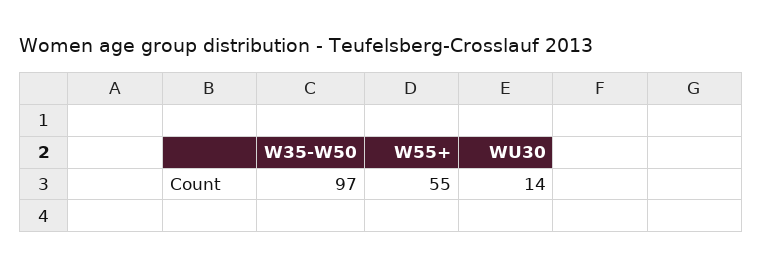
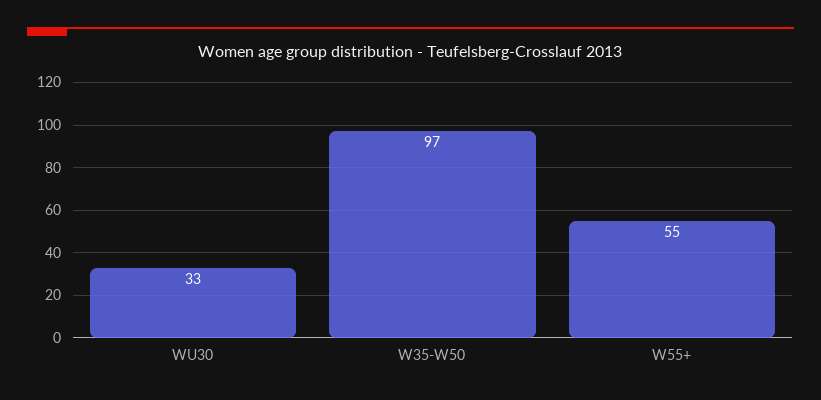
WU30: 14 -> 33

